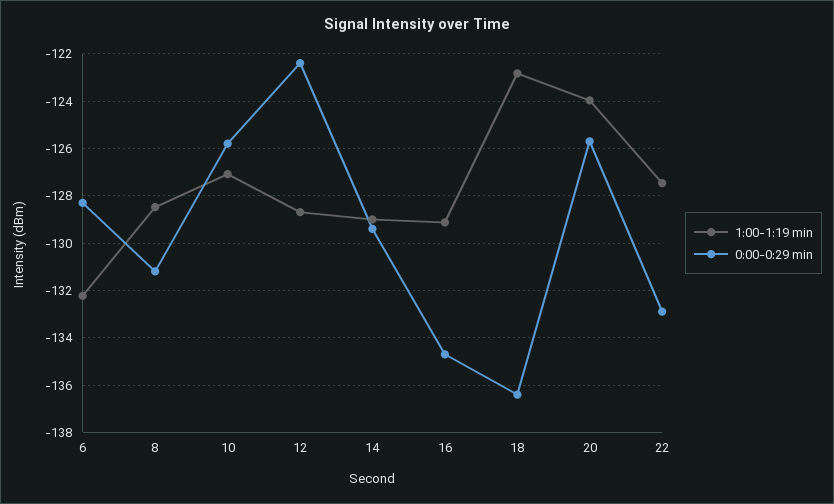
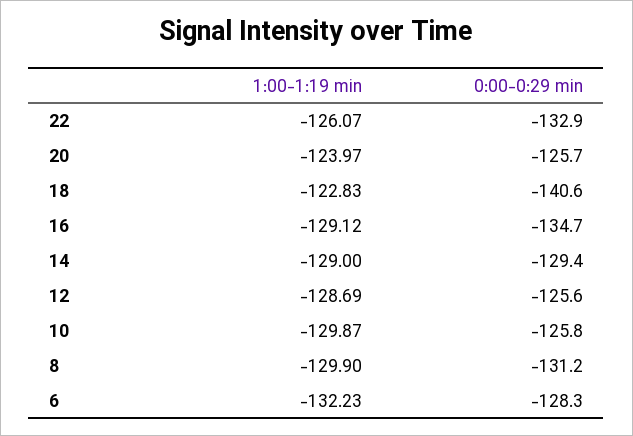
1:00-1:19 min, 8: -128.5 -> -129.9
1:00-1:19 min, 10: -127 -> -129.87
0:00-0:29 min, 12: -122.5 -> -125.6
0:00-0:29 min, 18: -136.5 -> -140.6
1:00-1:19 min, 22: -127.5 -> -126.07

